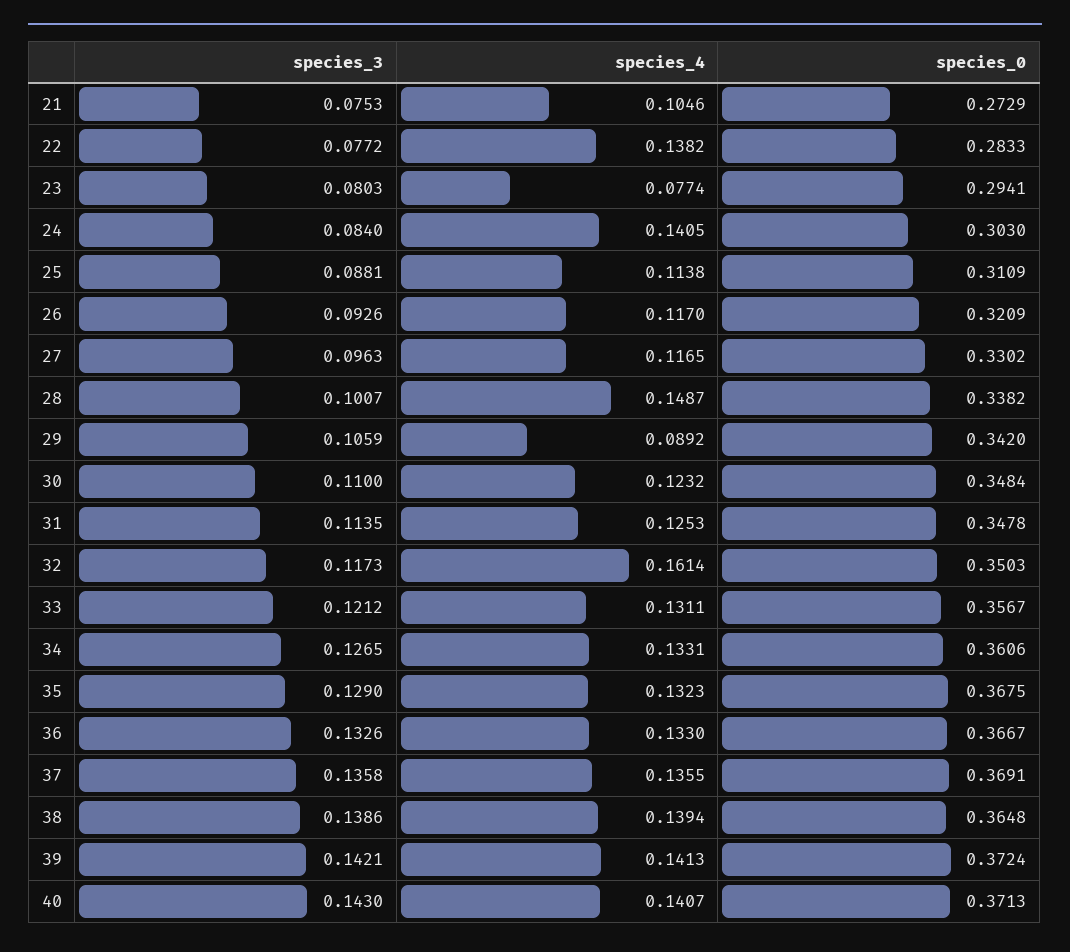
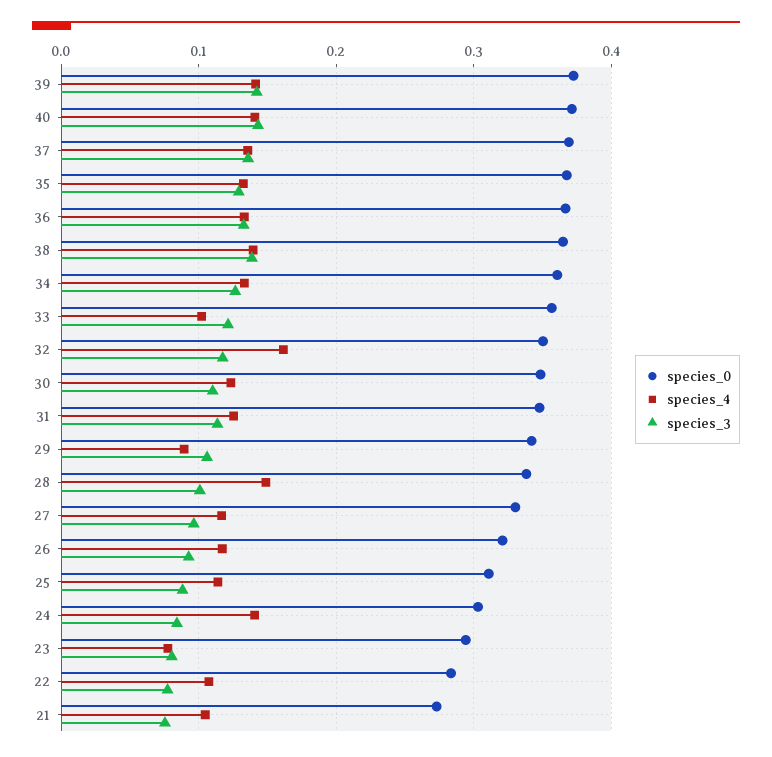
species_4, 22: 0.1382 -> 0.11
species_4, 33: 0.1311 -> 0.1

